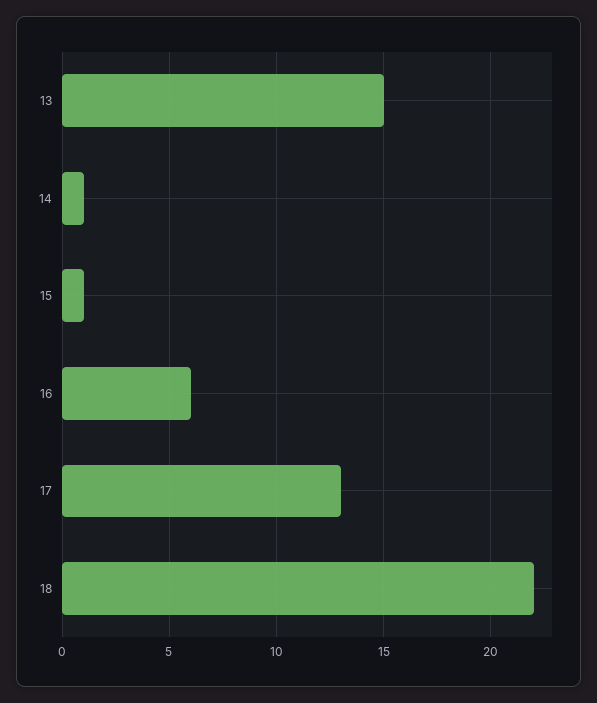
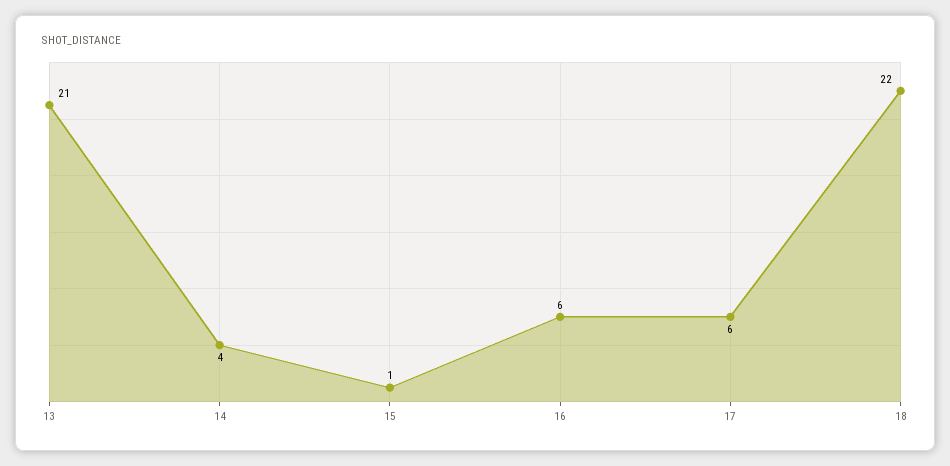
13: 15 -> 21
14: 1 -> 4
17: 13 -> 6

